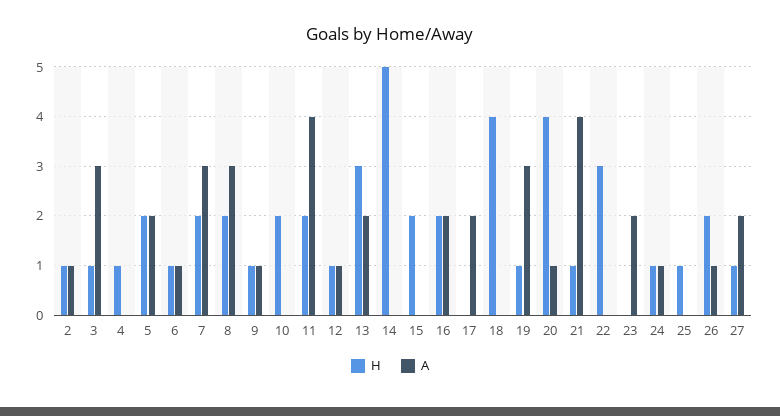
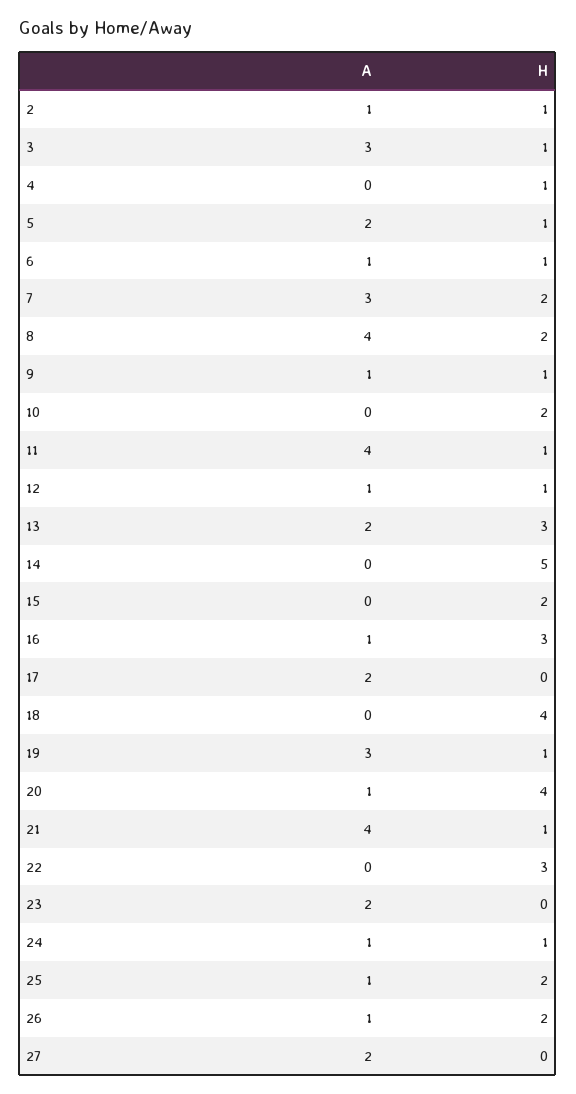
H, 5: 2 -> 1
A, 8: 3 -> 4
H, 11: 2 -> 1
H, 16: 2 -> 3
A, 16: 2 -> 1
H, 25: 1 -> 2
A, 25: 0 -> 1
H, 27: 1 -> 0

